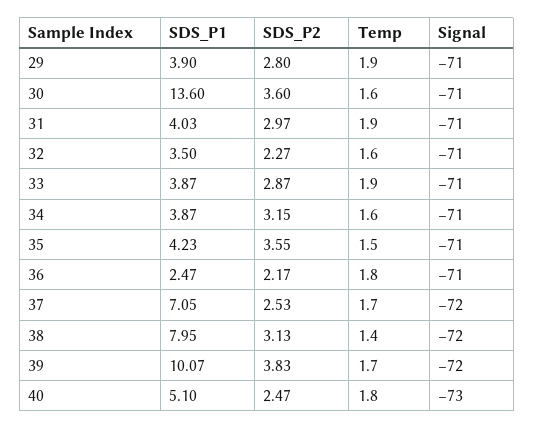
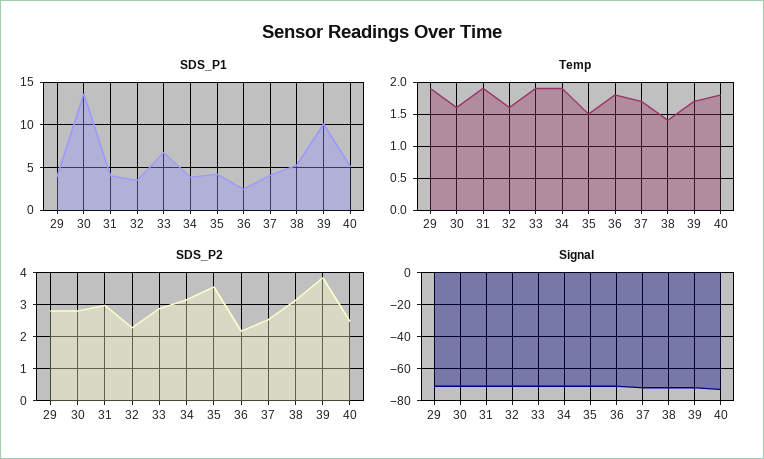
SDS_P2, 30: 3.6 -> 2.8
SDS_P1, 33: 3.87 -> 7
Temp, 34: 1.6 -> 1.9
SDS_P1, 37: 7.05 -> 4
SDS_P1, 38: 7.95 -> 5

